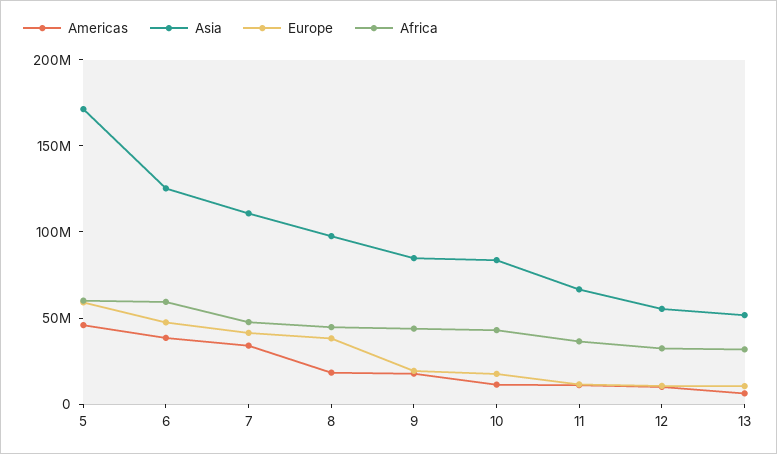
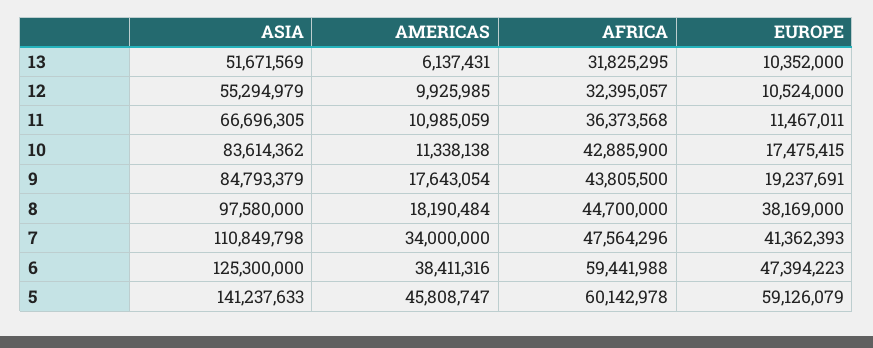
Asia, 5: 170000000 -> 141237633

